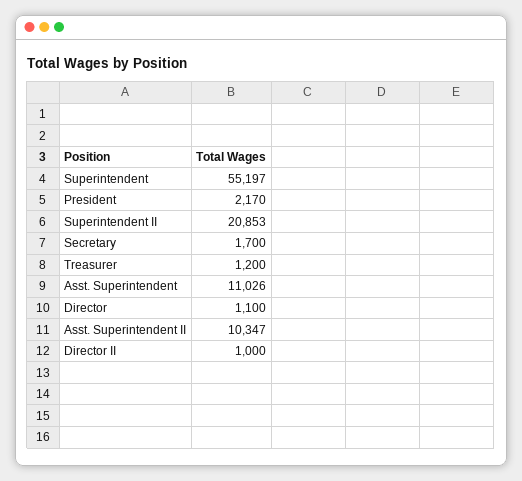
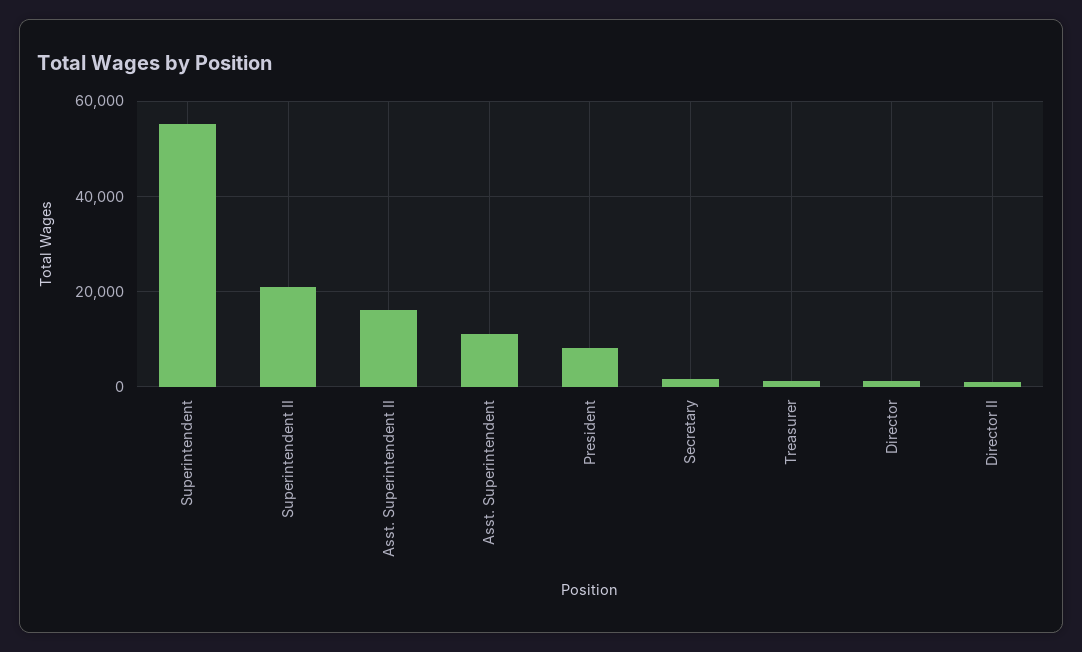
President: 2170 -> 8000
Asst. Superintendent II: 10347 -> 16000

